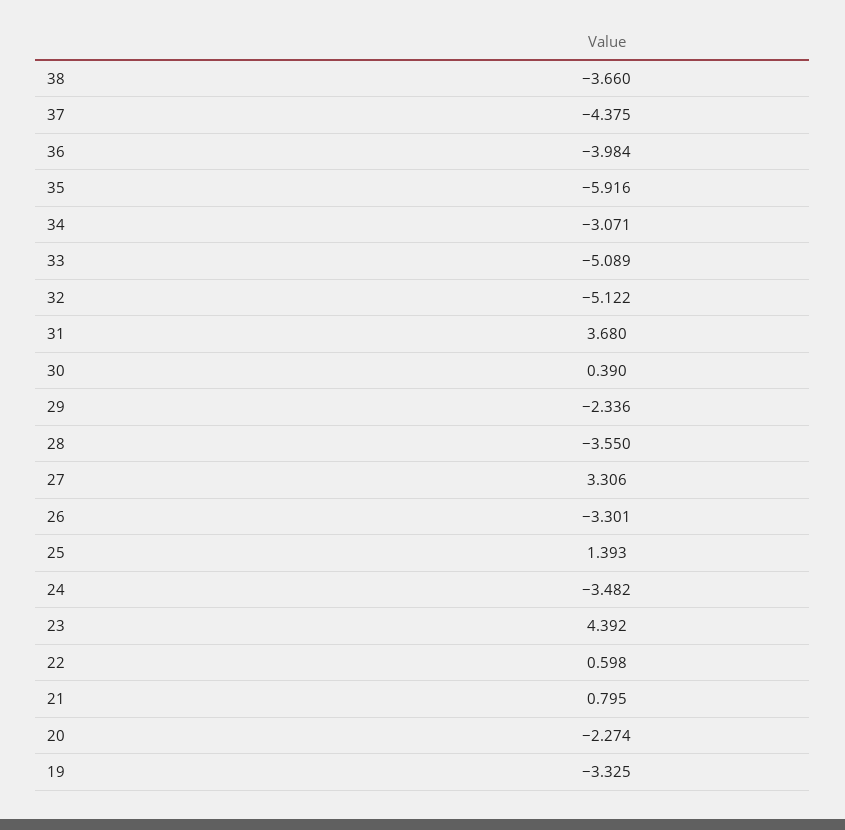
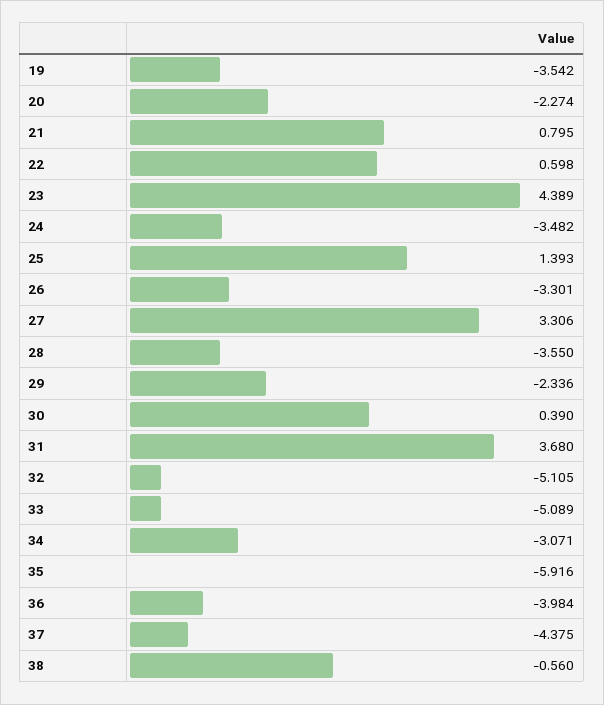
38: -3.66 -> -0.56
32: -5.122 -> -5.105
23: 4.392 -> 4.389
19: -3.325 -> -3.542

